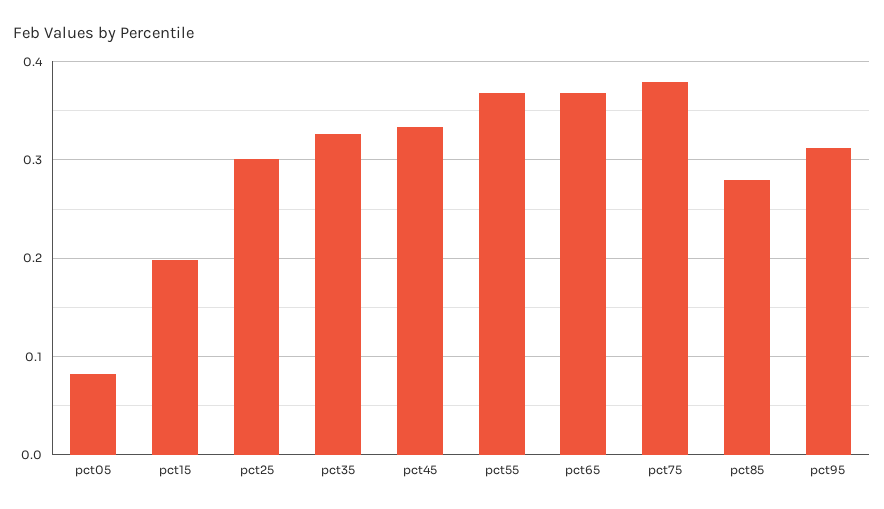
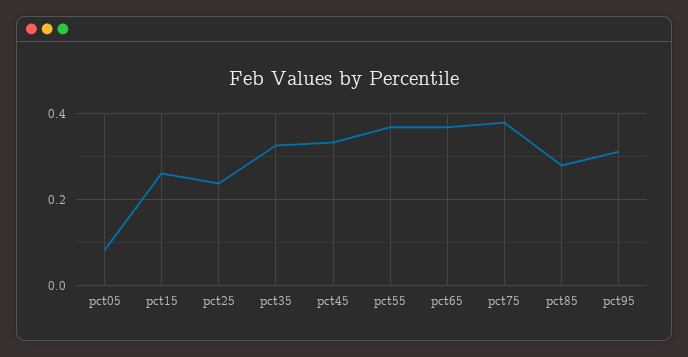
pct15: 0.2 -> 0.26
pct25: 0.3 -> 0.24

